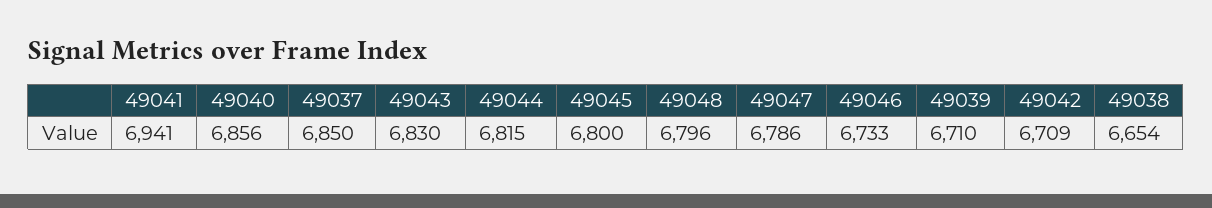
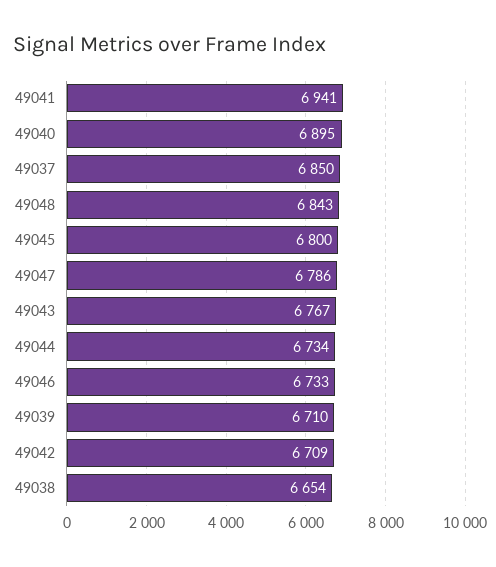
49040: 6856 -> 6895
49043: 6830 -> 6767
49044: 6815 -> 6734
49048: 6796 -> 6843

